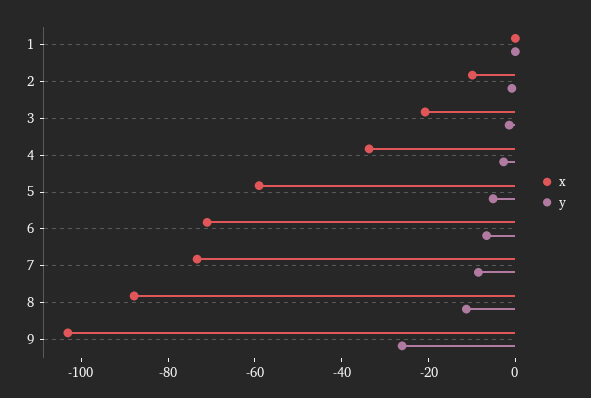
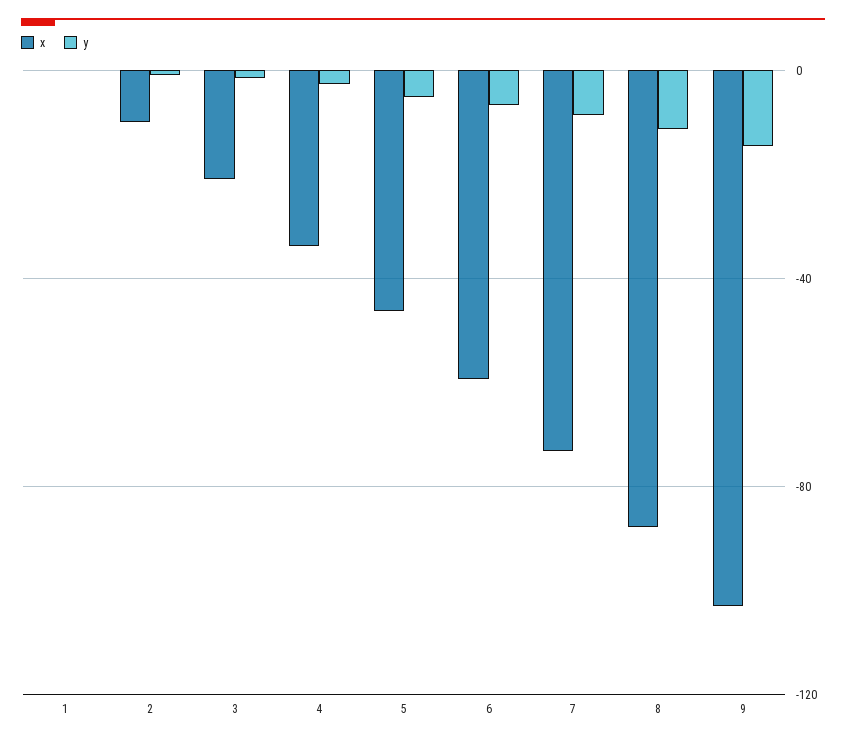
x, 5: -60 -> -45
x, 6: -70 -> -60
y, 9: -25 -> -15

